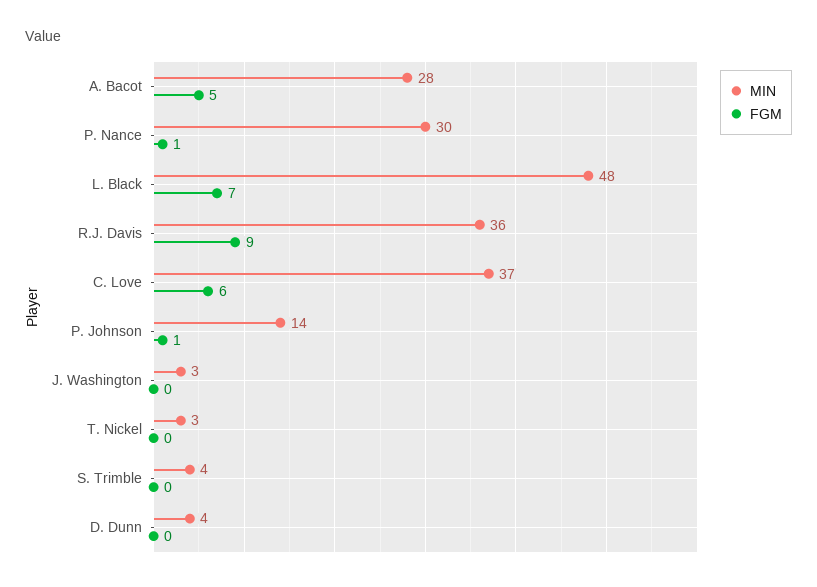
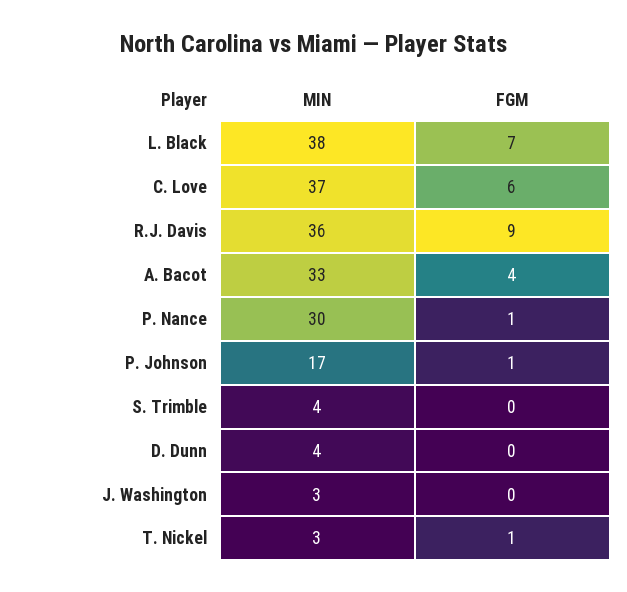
MIN, A. Bacot: 28 -> 33
FGM, A. Bacot: 5 -> 4
MIN, L. Black: 48 -> 38
MIN, P. Johnson: 14 -> 17
FGM, T. Nickel: 0 -> 1

